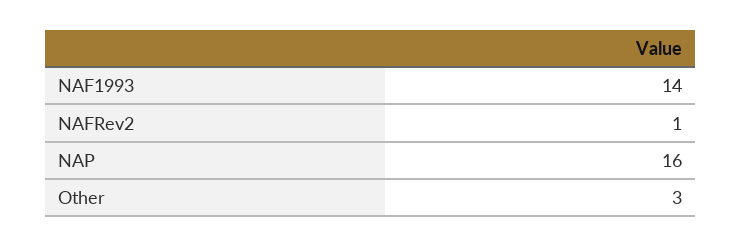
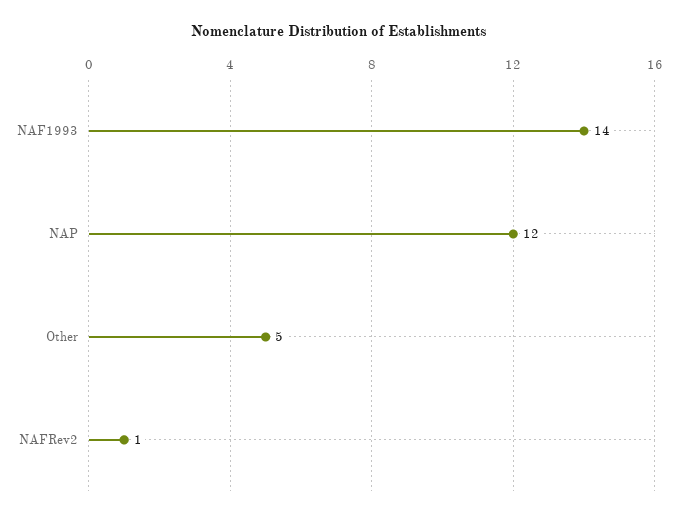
NAP: 16 -> 12
Other: 3 -> 5

